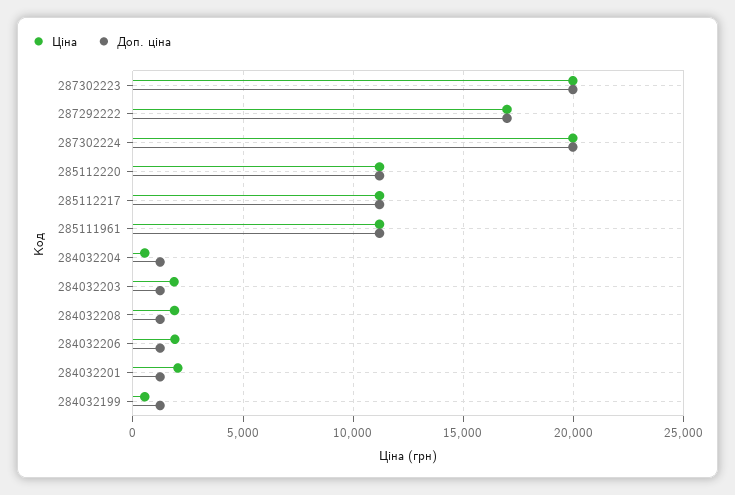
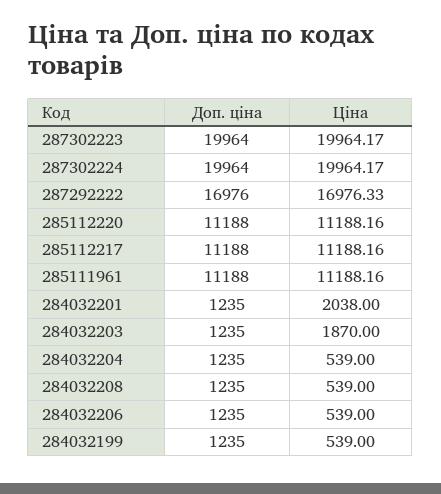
Ціна, 284032208: 2000 -> 539
Ціна, 284032206: 2000 -> 539

